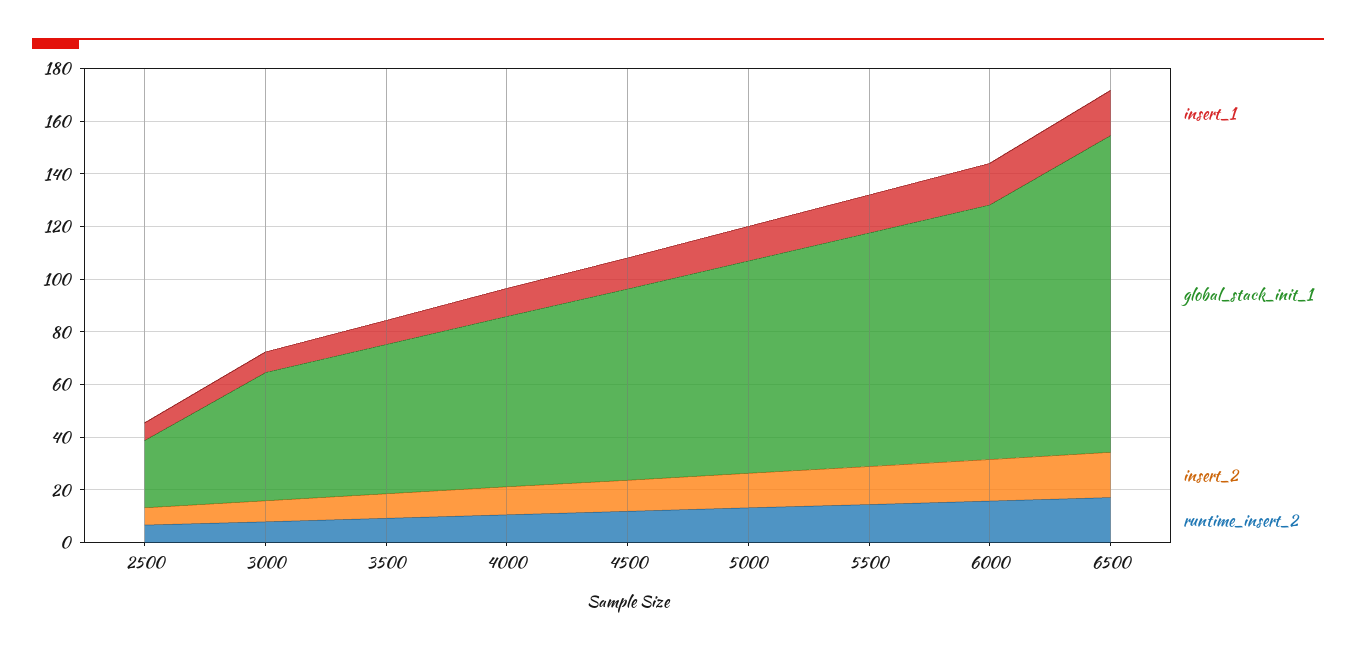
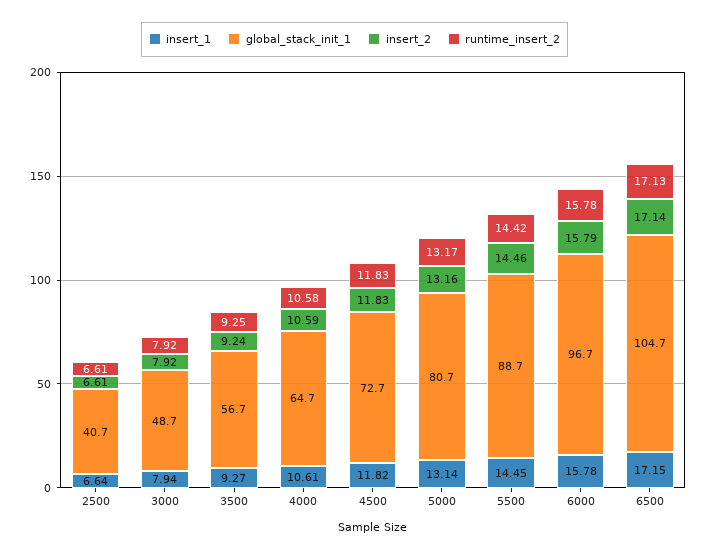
global_stack_init_1, 2500: 25 -> 40.7
global_stack_init_1, 6500: 120 -> 104.7

